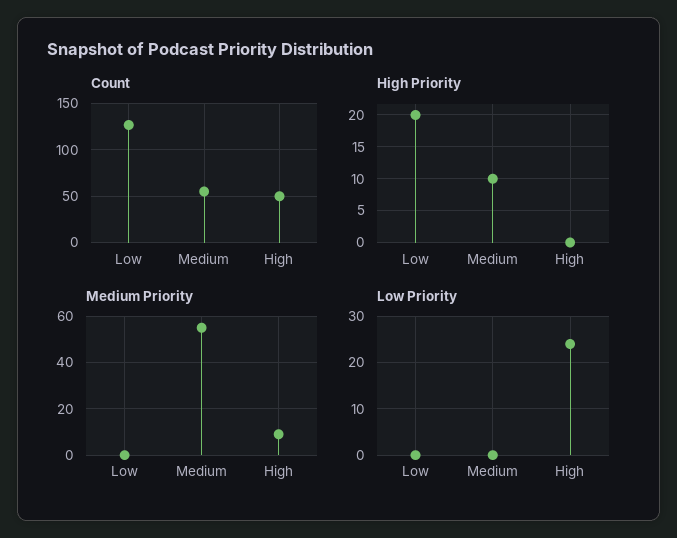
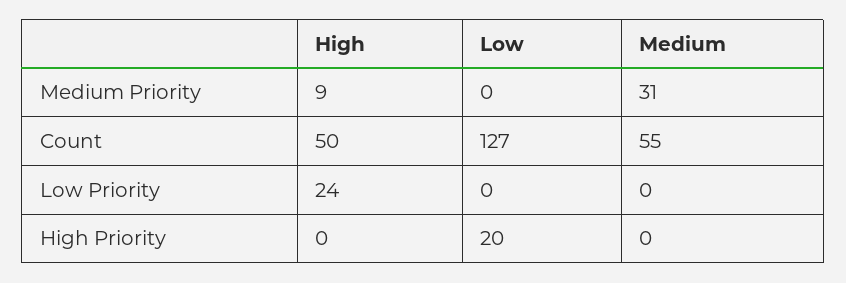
High Priority, Medium: 10 -> 0
Medium Priority, Medium: 55 -> 31

